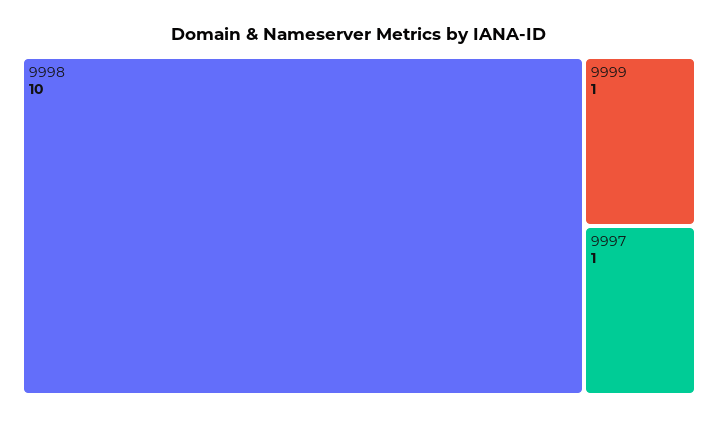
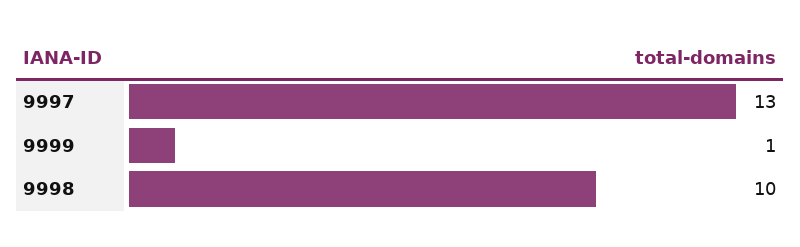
9997: 1 -> 13

